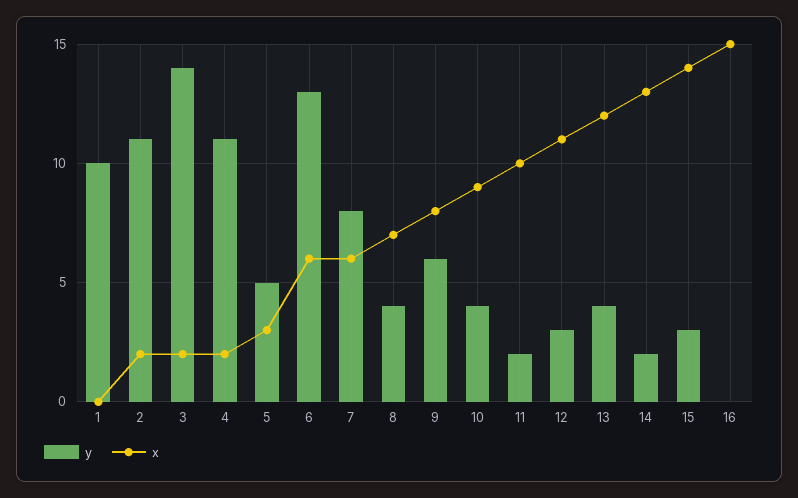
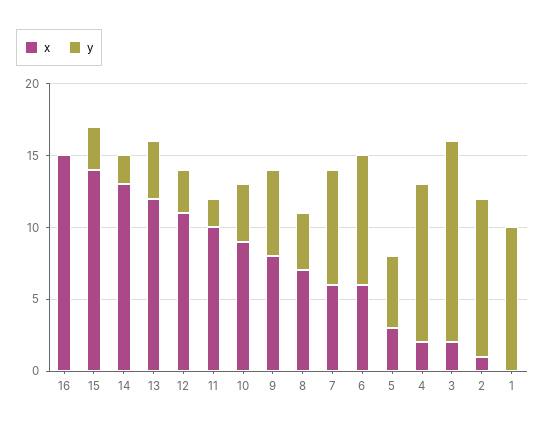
x, 2: 2 -> 1
y, 6: 13 -> 9

